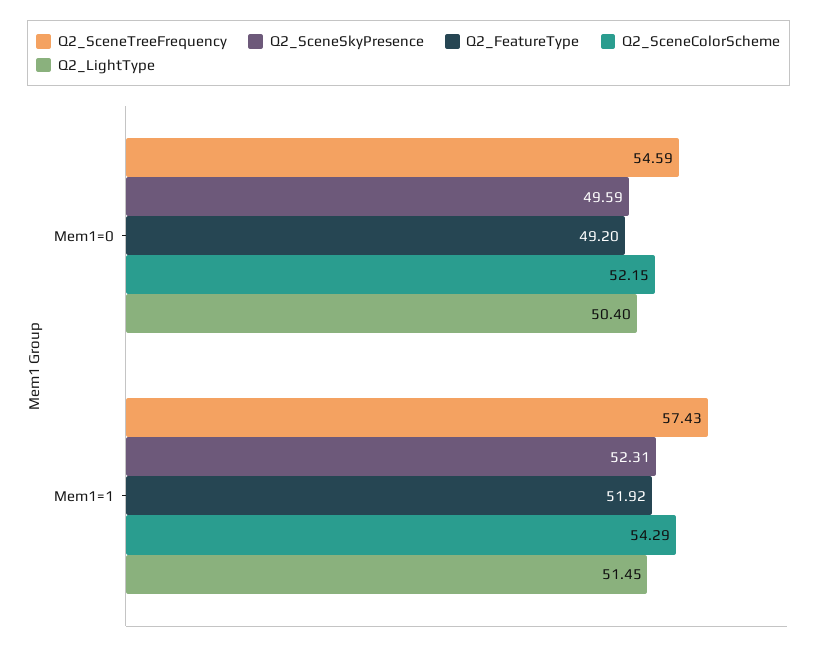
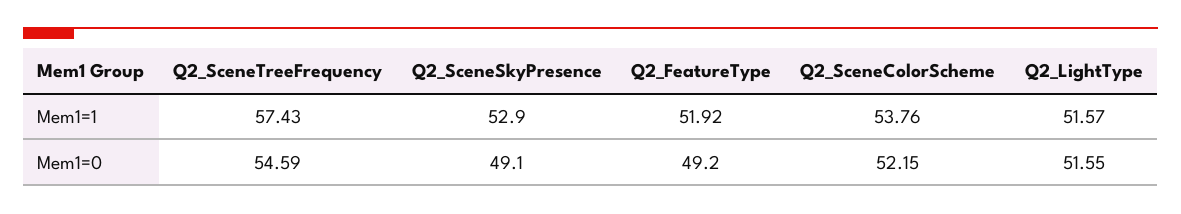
Q2_SceneSkyPresence, Mem1=0: 49.59 -> 49.1
Q2_LightType, Mem1=0: 50.4 -> 51.55
Q2_SceneSkyPresence, Mem1=1: 52.31 -> 52.9
Q2_SceneColorScheme, Mem1=1: 54.29 -> 53.76
Q2_LightType, Mem1=1: 51.45 -> 51.57

